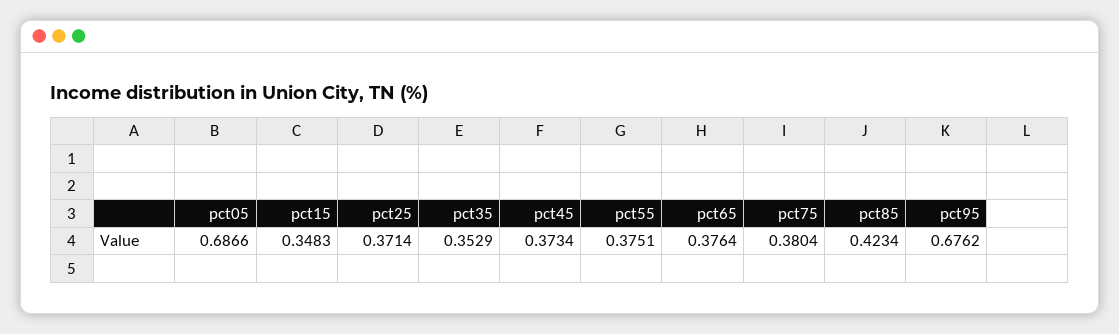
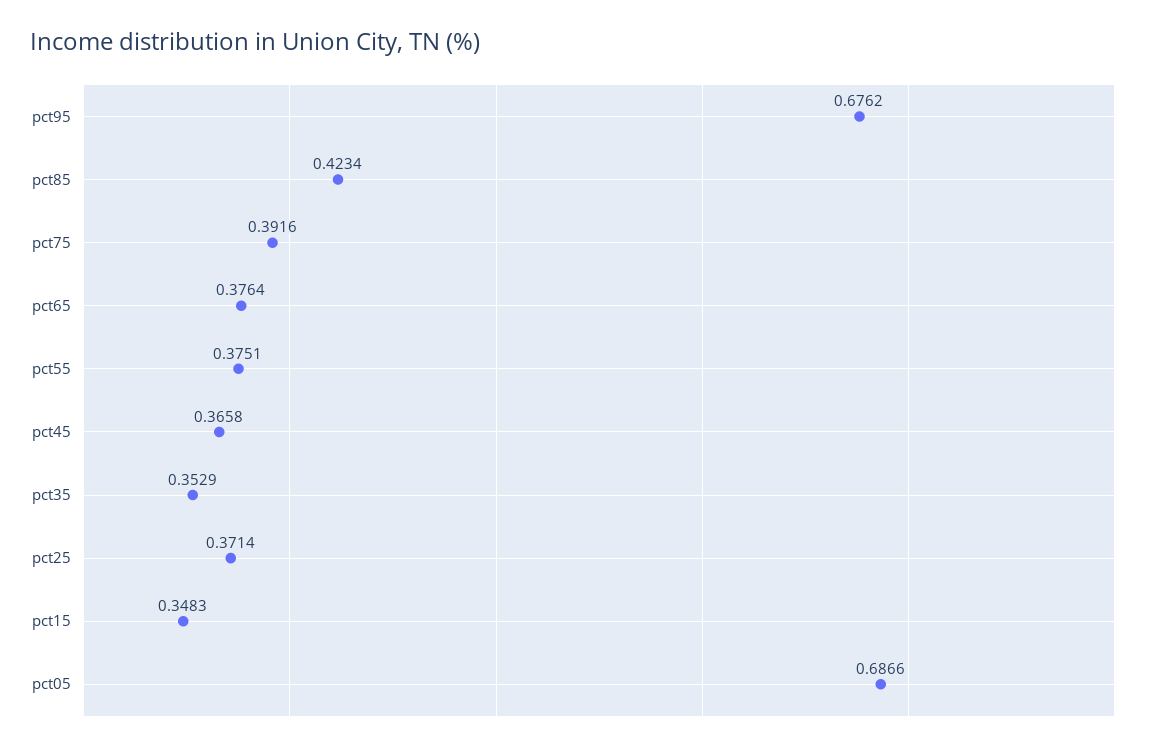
pct45: 0.3734 -> 0.3658
pct75: 0.3804 -> 0.3916

